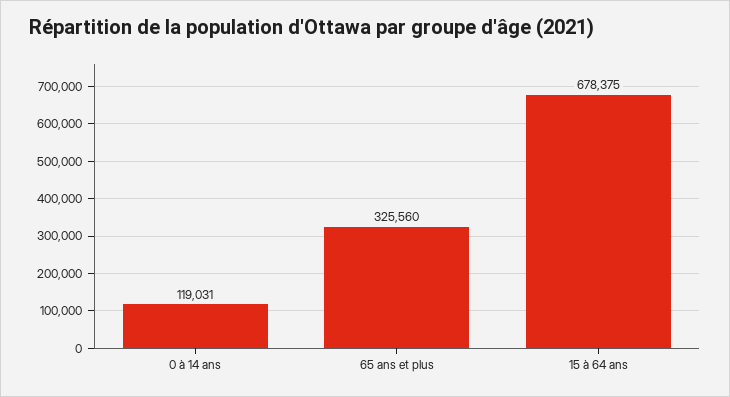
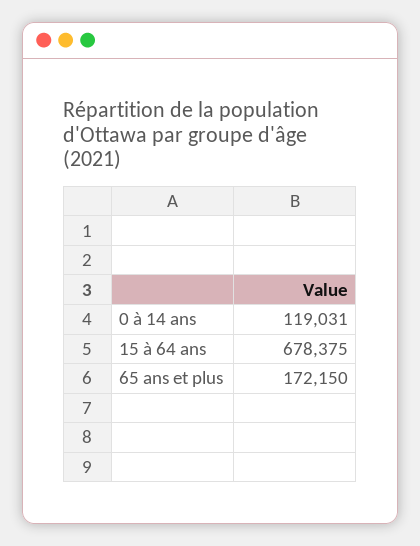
65 ans et plus: 325560 -> 172150

